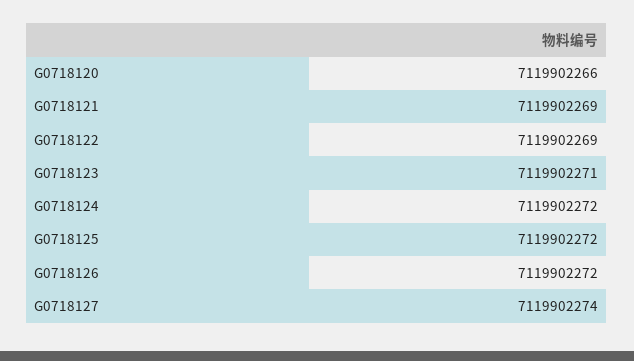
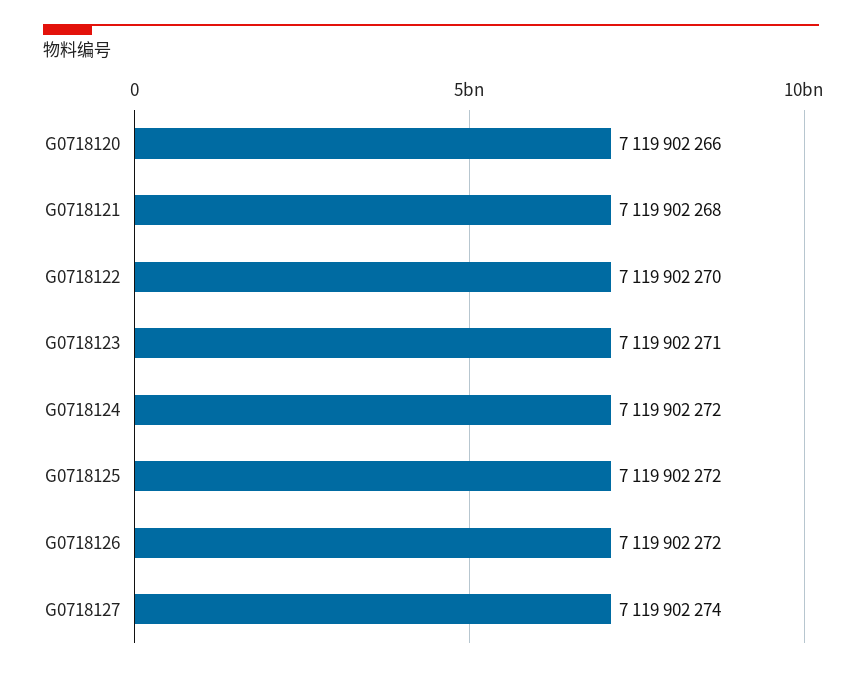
G0718121: 7119902269 -> 7119902268
G0718122: 7119902269 -> 7119902270

